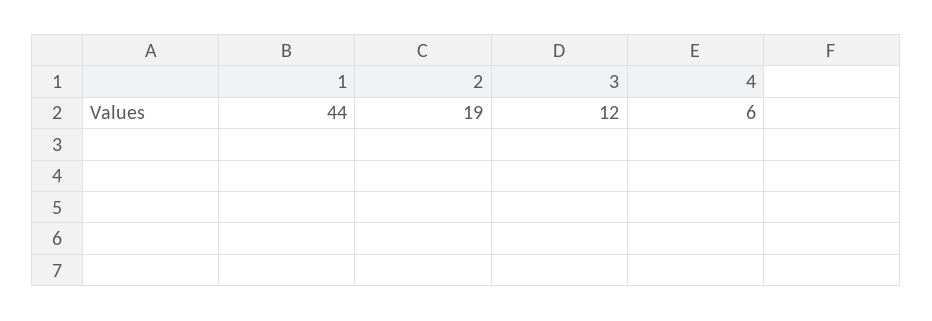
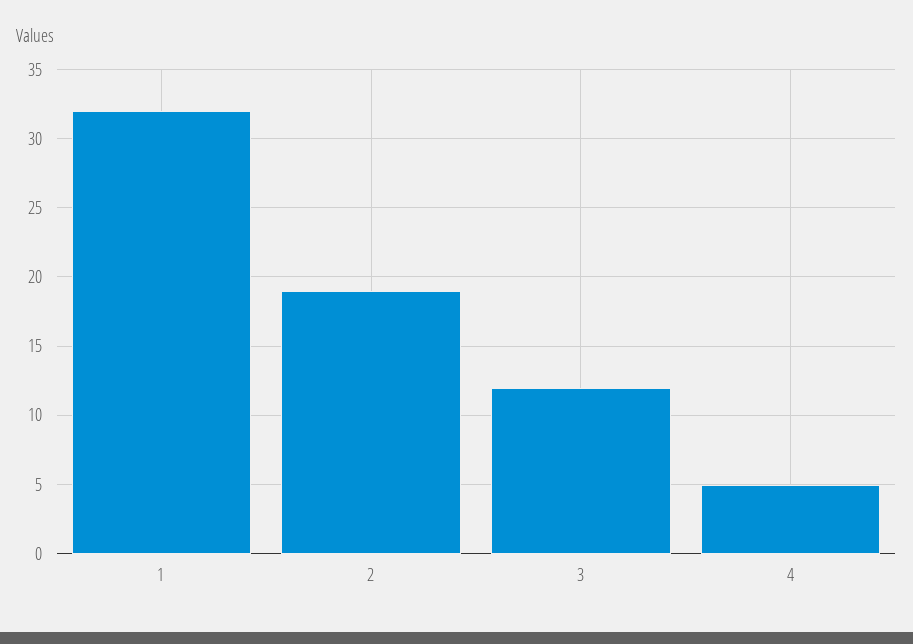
1: 44 -> 32
4: 6 -> 5

